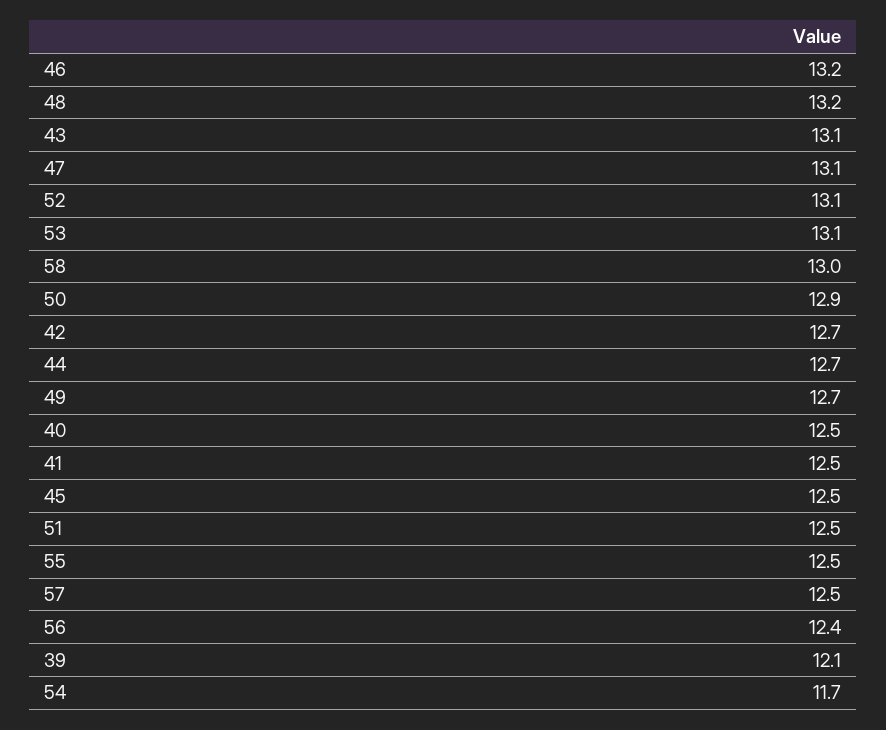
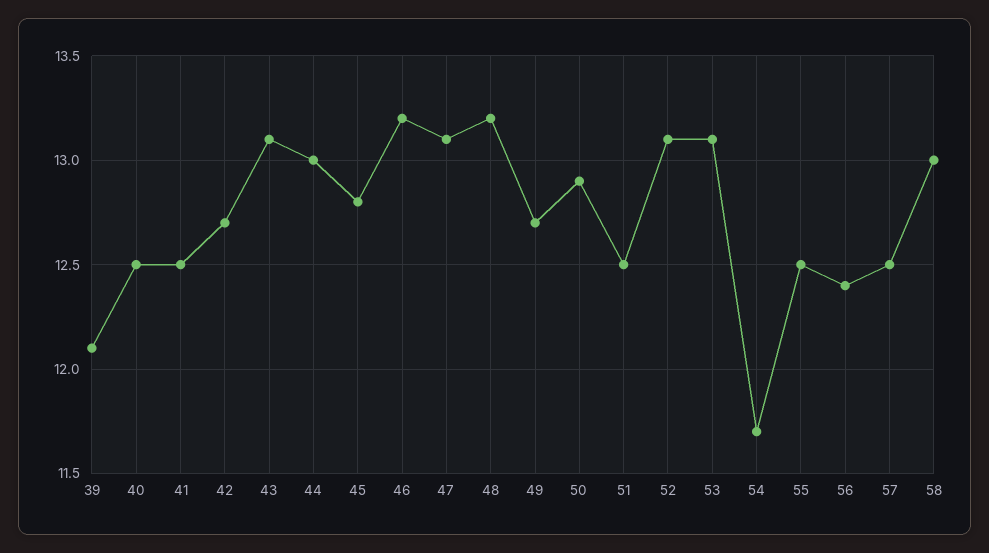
44: 12.7 -> 13
45: 12.5 -> 12.8

